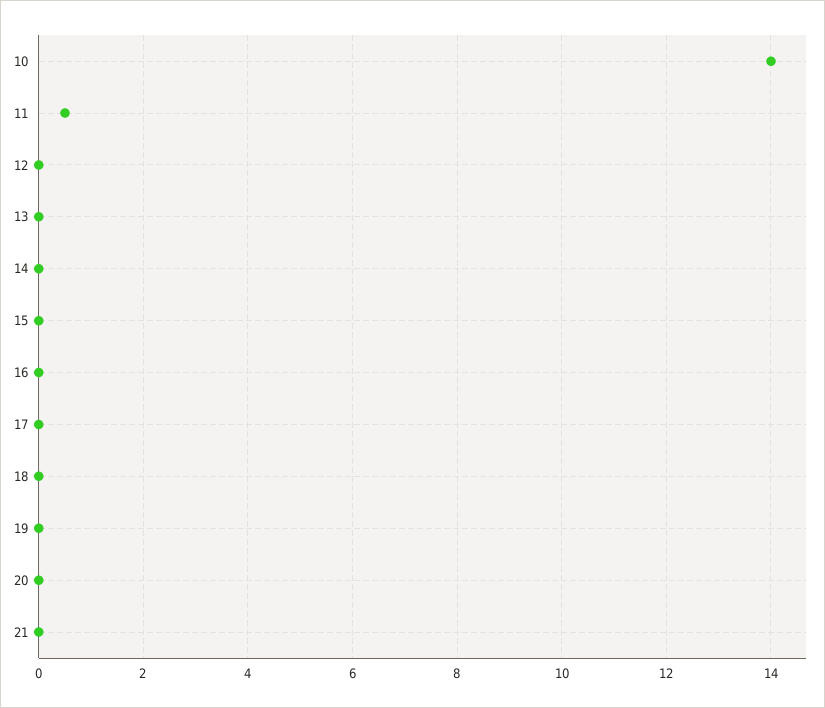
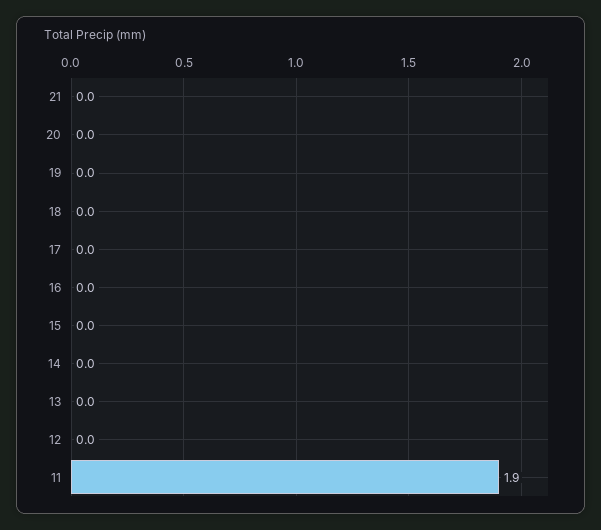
10: 14 -> none
11: 0.5 -> 1.9

